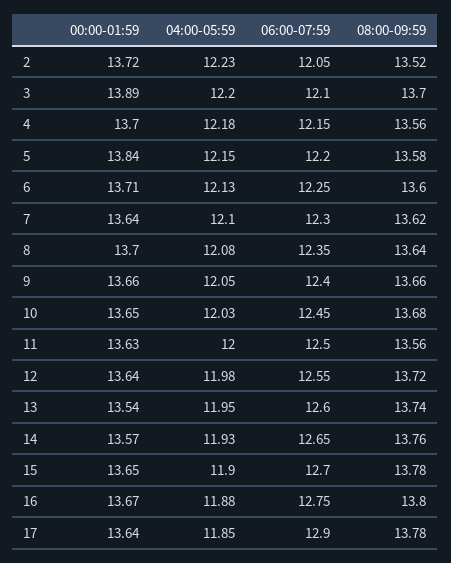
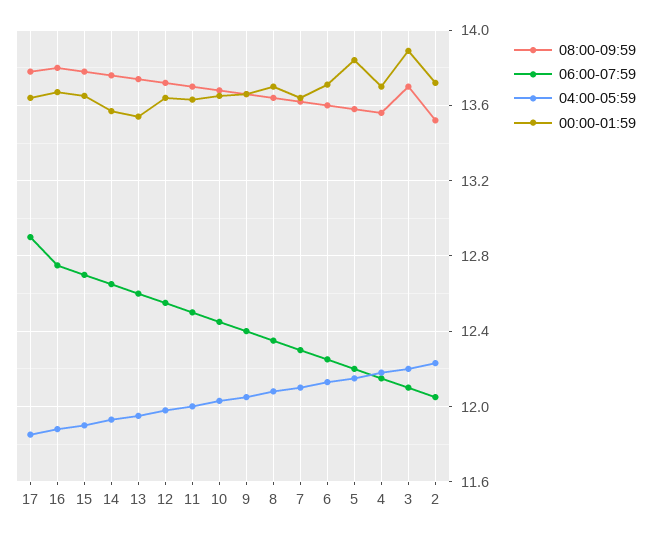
08:00-09:59, 11: 13.56 -> 13.7

